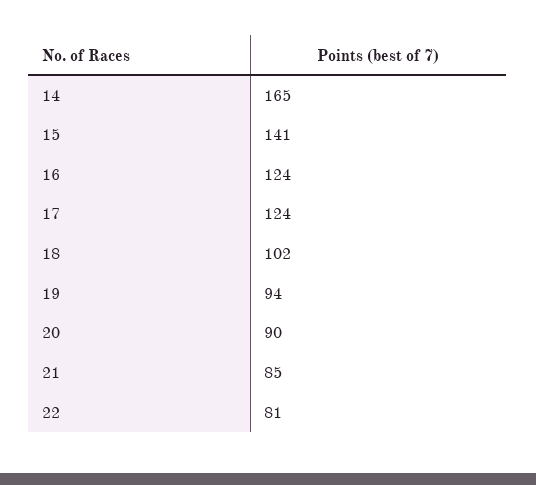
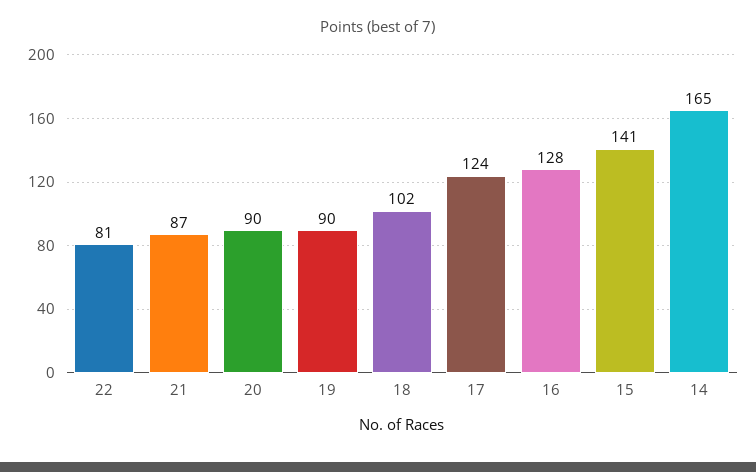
16: 124 -> 128
19: 94 -> 90
21: 85 -> 87

